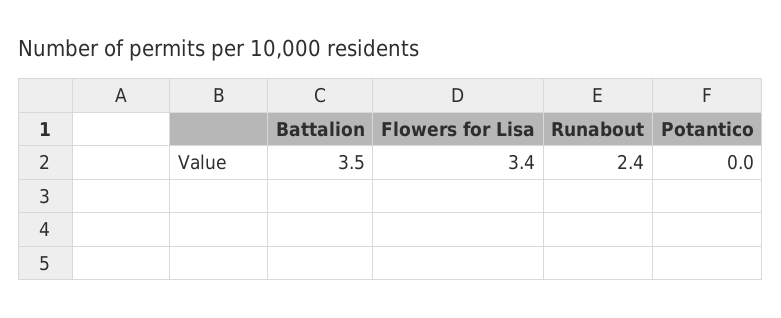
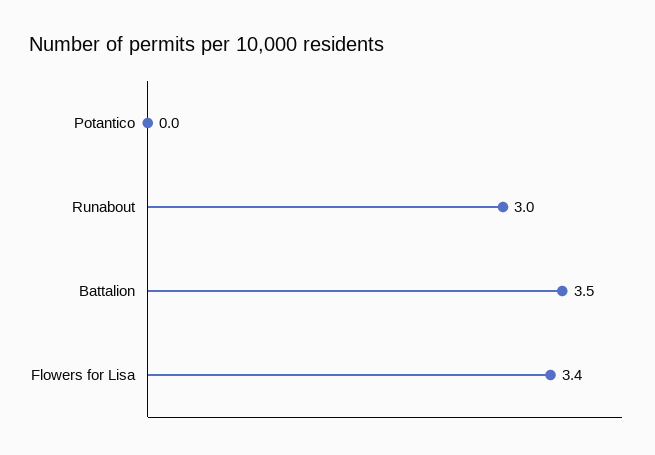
Runabout: 2.4 -> 3

